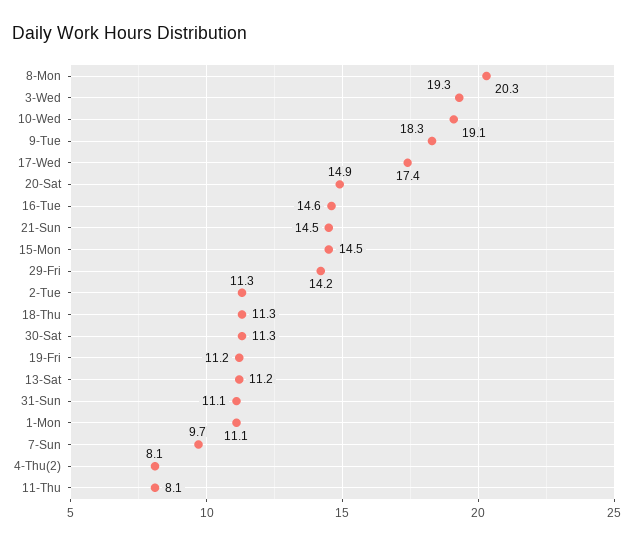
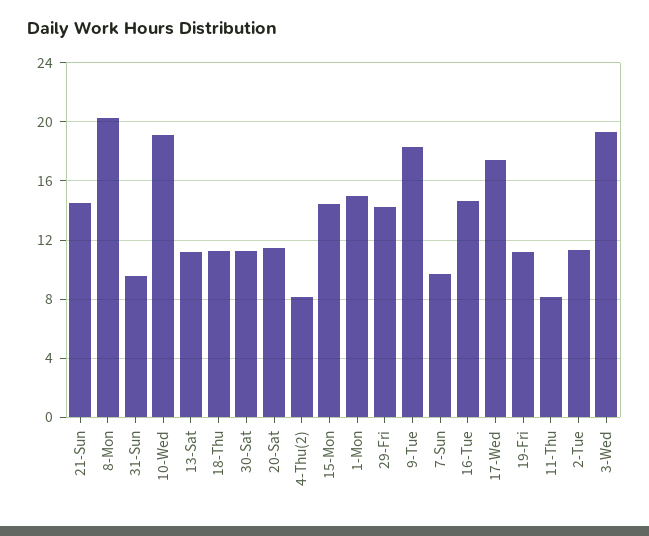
20-Sat: 14.9 -> 11.5
31-Sun: 11.1 -> 9.5
1-Mon: 11.1 -> 15

